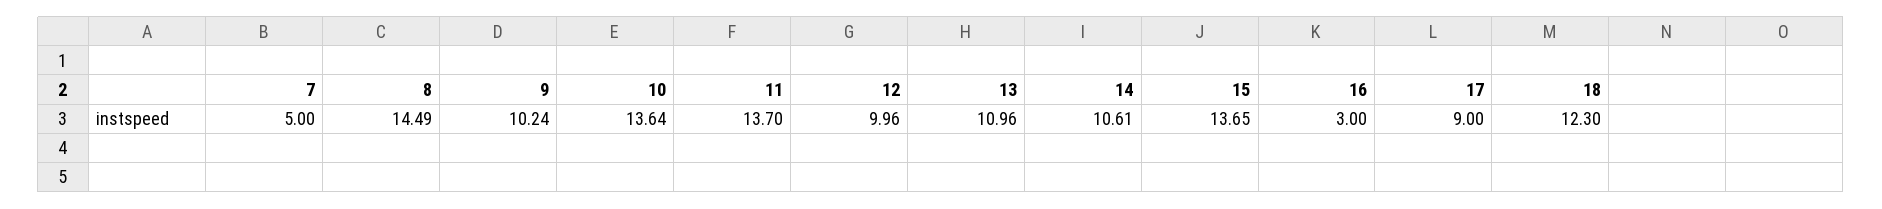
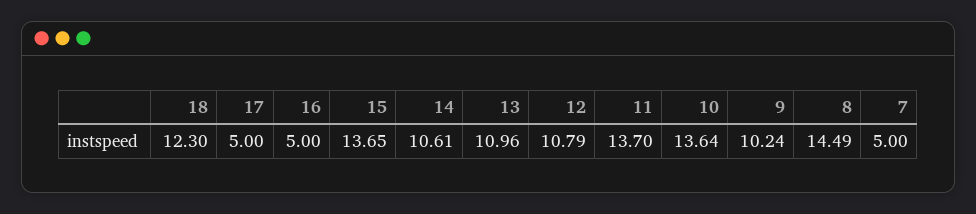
12: 9.96 -> 10.79
16: 3 -> 5
17: 9 -> 5

